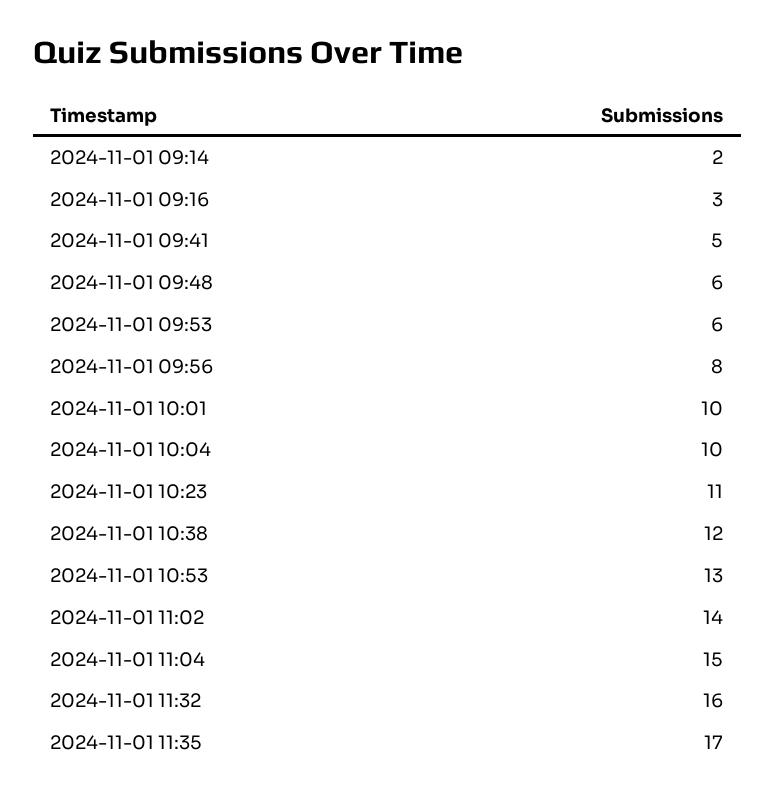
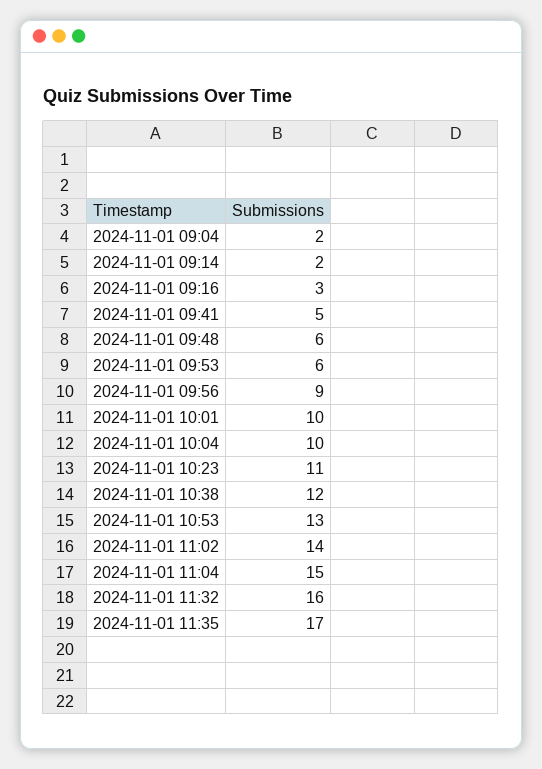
2024-11-01 09:56: 8 -> 9
2024-11-01 09:04: none -> 2

